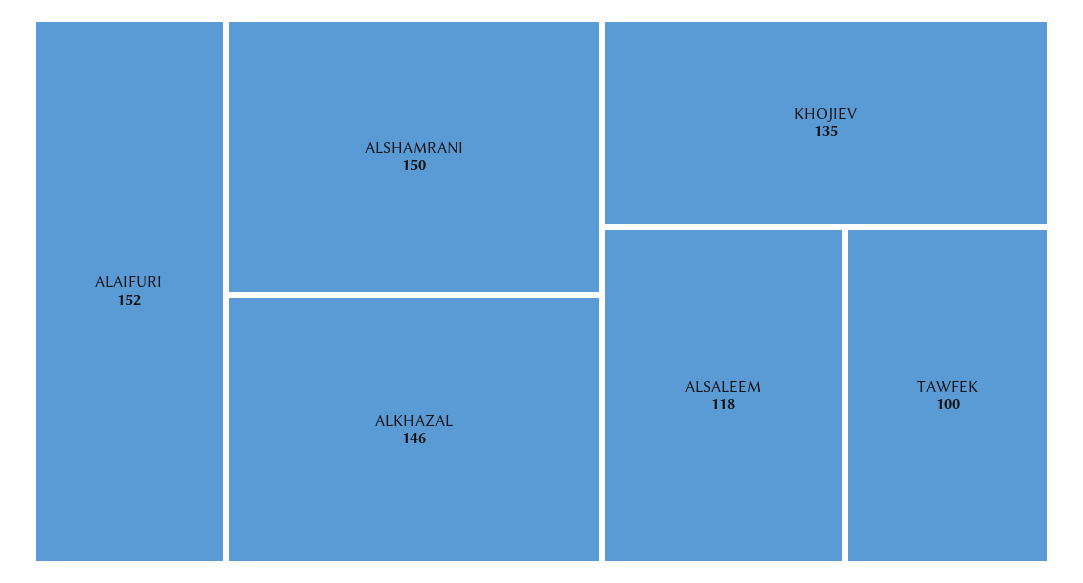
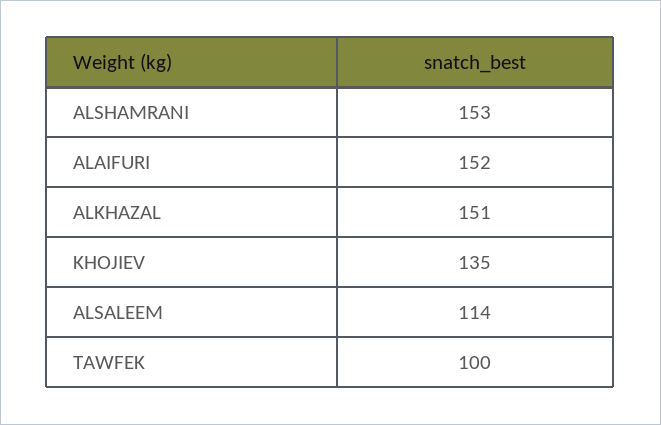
ALSHAMRANI: 150 -> 153
ALKHAZAL: 146 -> 151
ALSALEEM: 118 -> 114

